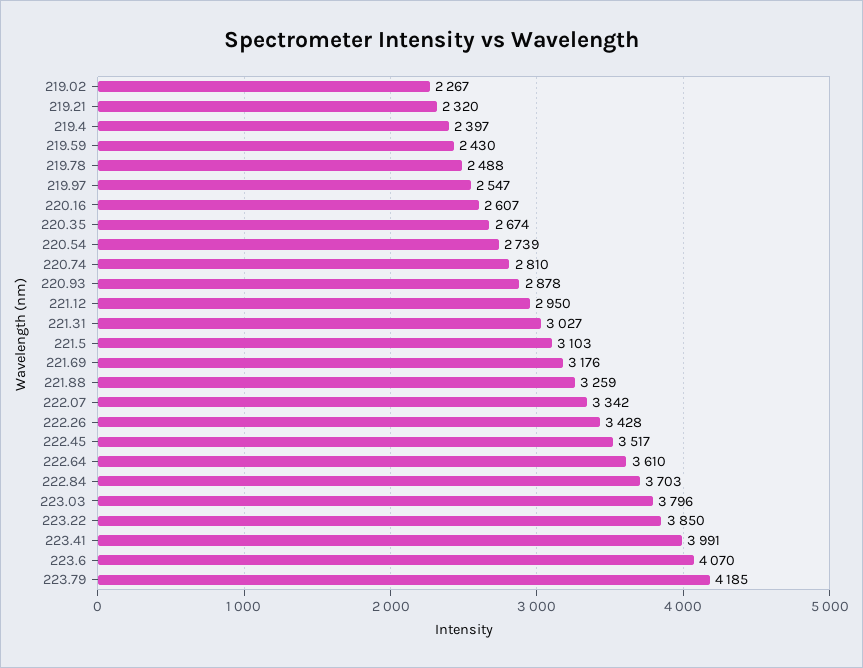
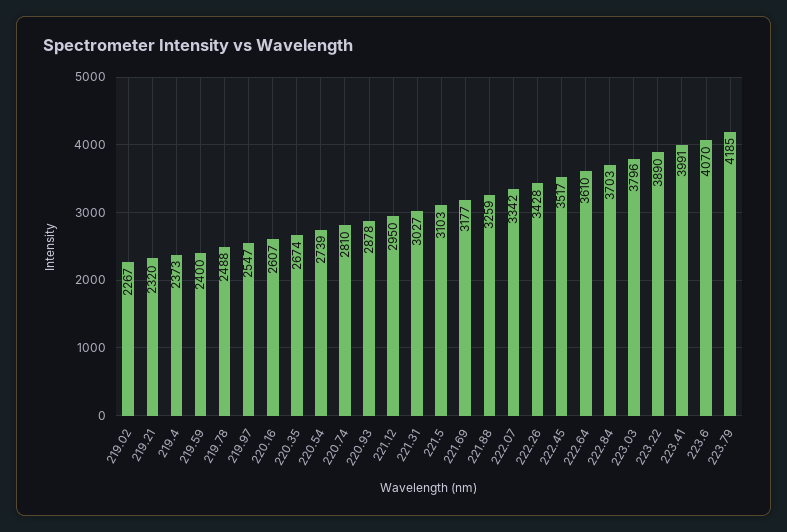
219.4: 2397 -> 2373
219.59: 2430 -> 2400
221.69: 3176 -> 3177
223.22: 3850 -> 3890

